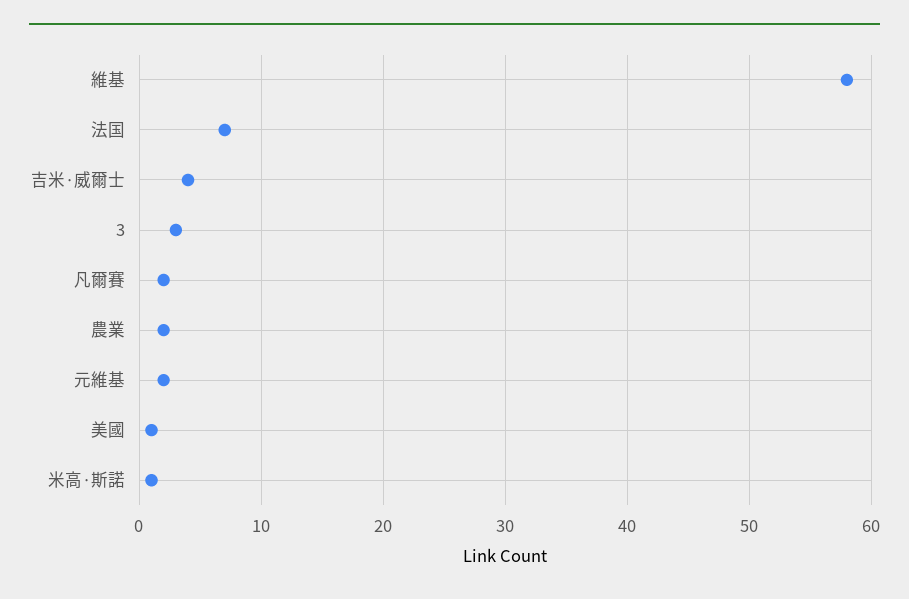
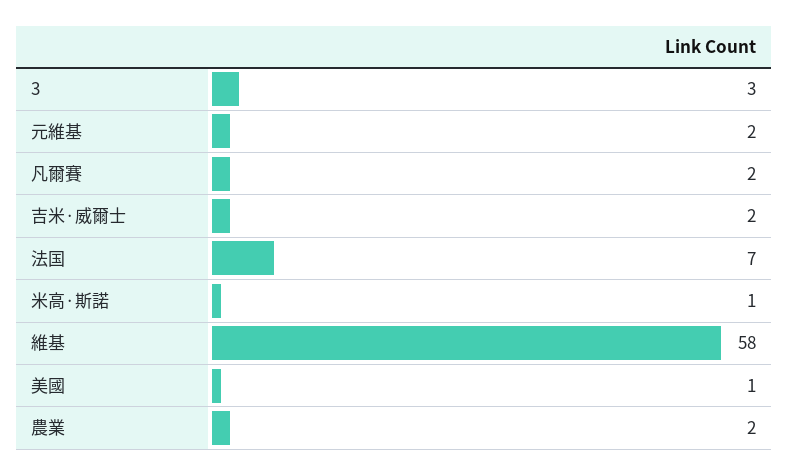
吉米·威爾士: 4 -> 2

